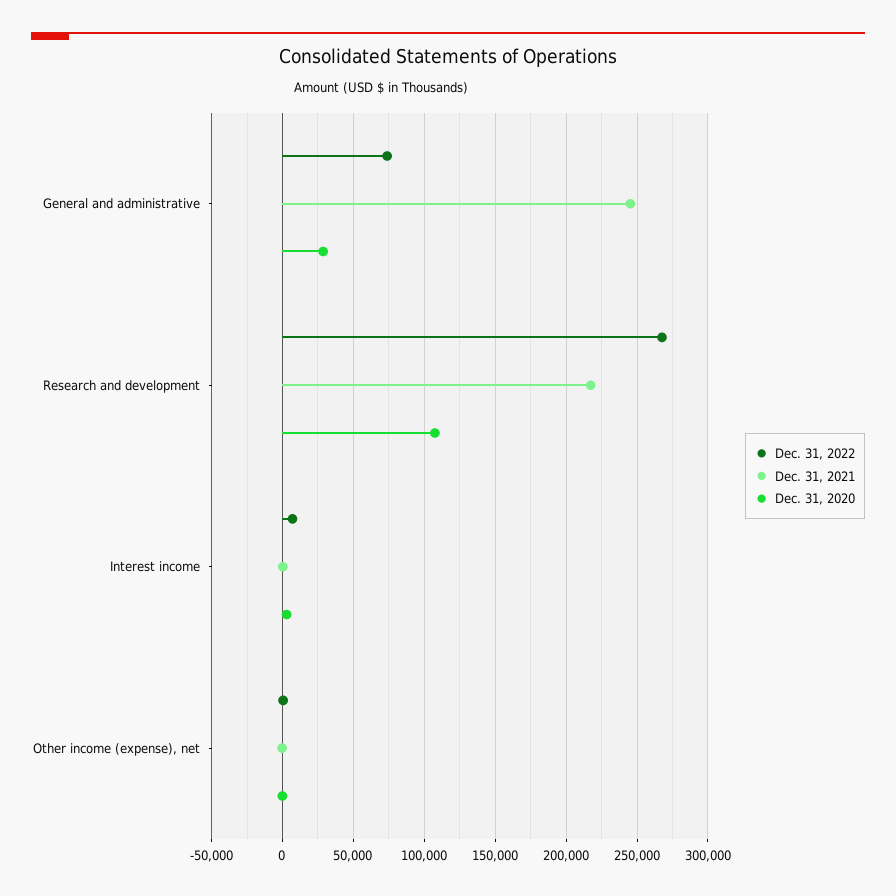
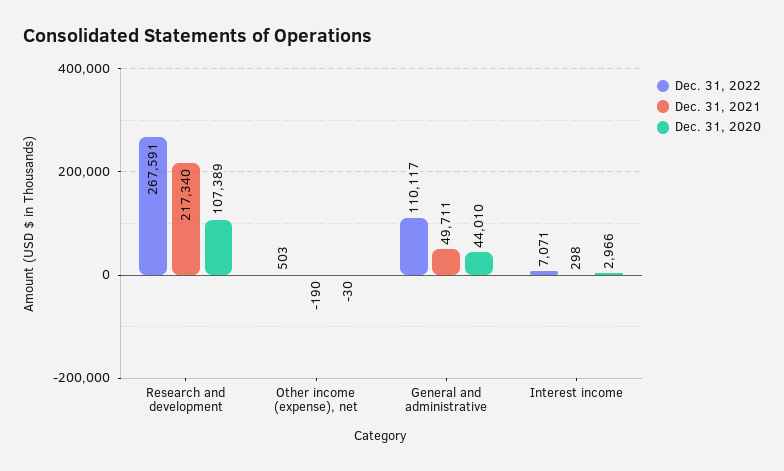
Dec. 31, 2022, General and administrative: 75000 -> 110117
Dec. 31, 2021, General and administrative: 245000 -> 49711
Dec. 31, 2020, General and administrative: 30000 -> 44010

